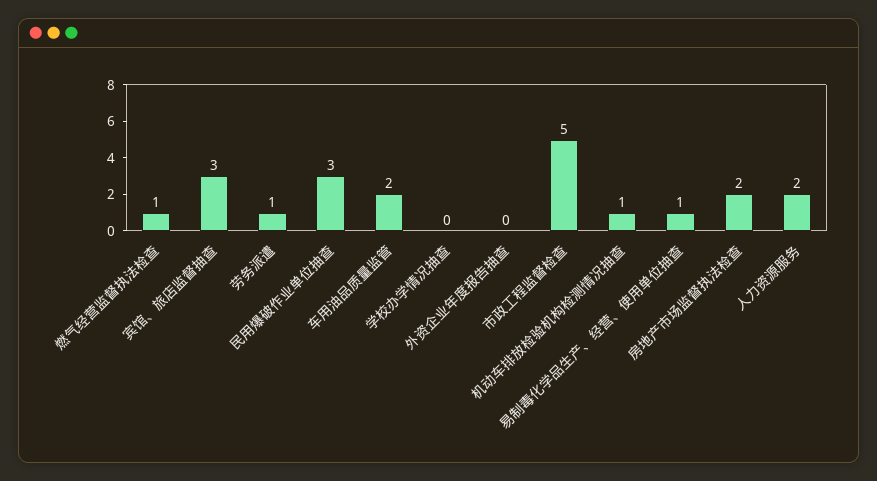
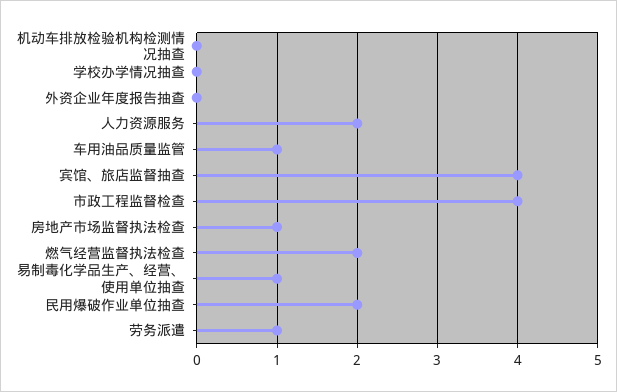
燃气经营监督执法检查: 1 -> 2
宾馆、旅店监督抽查: 3 -> 4
民用爆破作业单位抽查: 3 -> 2
车用油品质量监管: 2 -> 1
市政工程监督检查: 5 -> 4
机动车排放检验机构检测情况抽查: 1 -> 0
房地产市场监督执法检查: 2 -> 1

